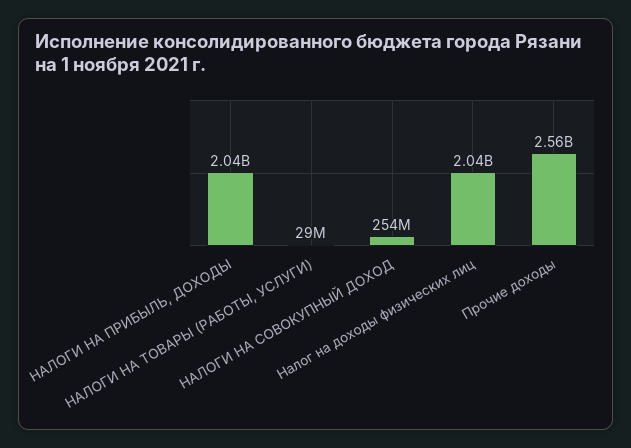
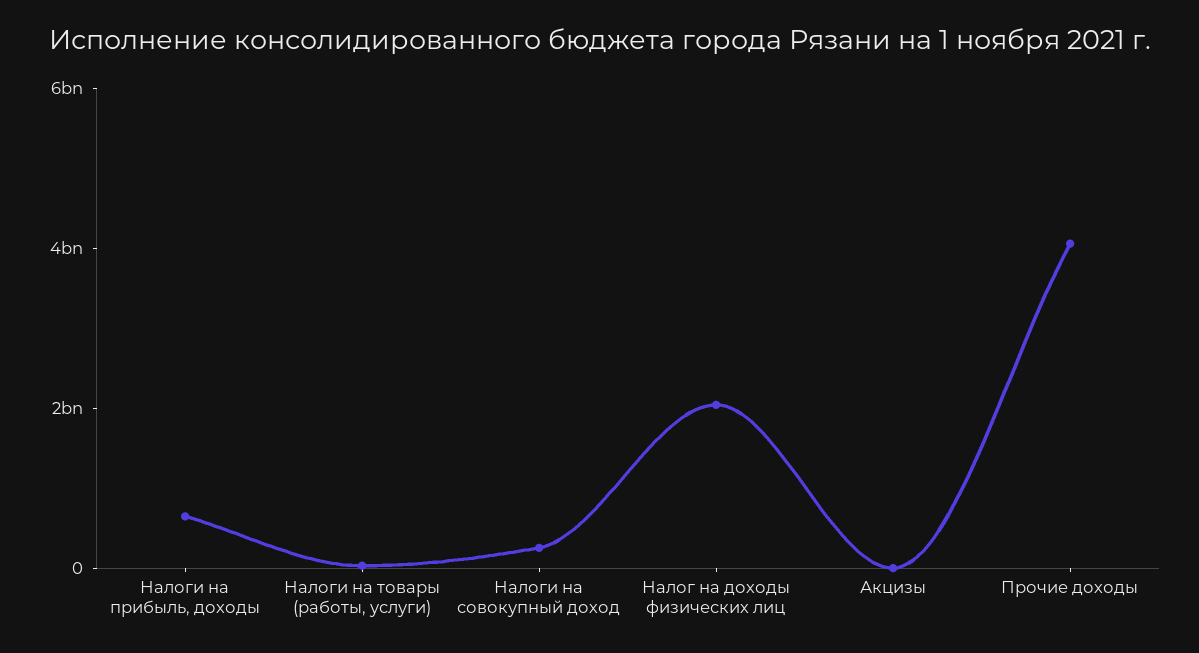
НАЛОГИ НА ПРИБЫЛЬ, ДОХОДЫ: 2040000000 -> 500000000
Прочие доходы: 2560000000 -> 4000000000
Акцизы: none -> 0

